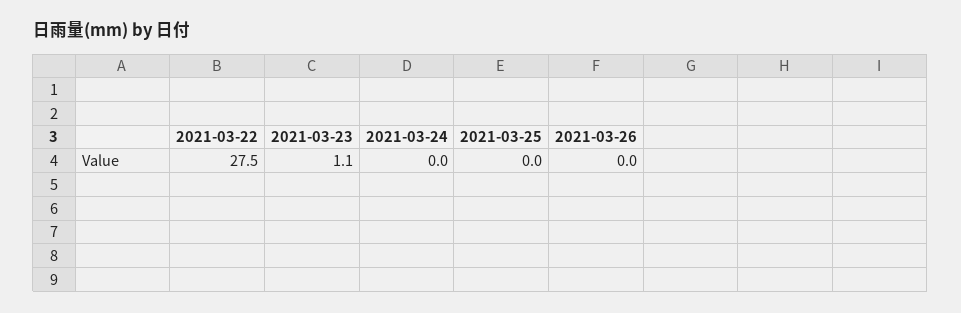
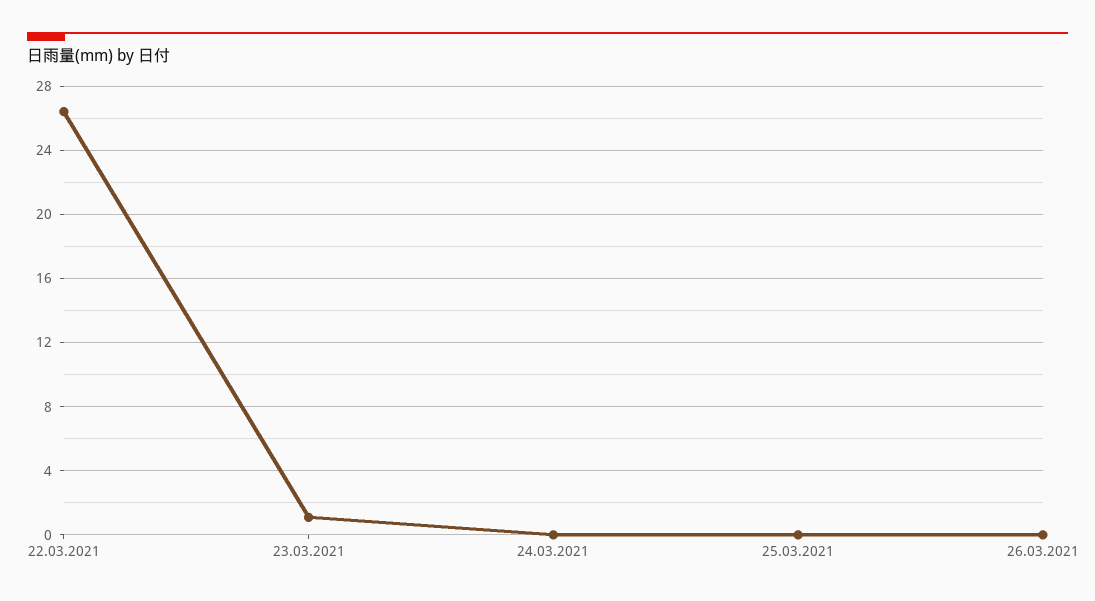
2021-03-22: 27.5 -> 26.5

